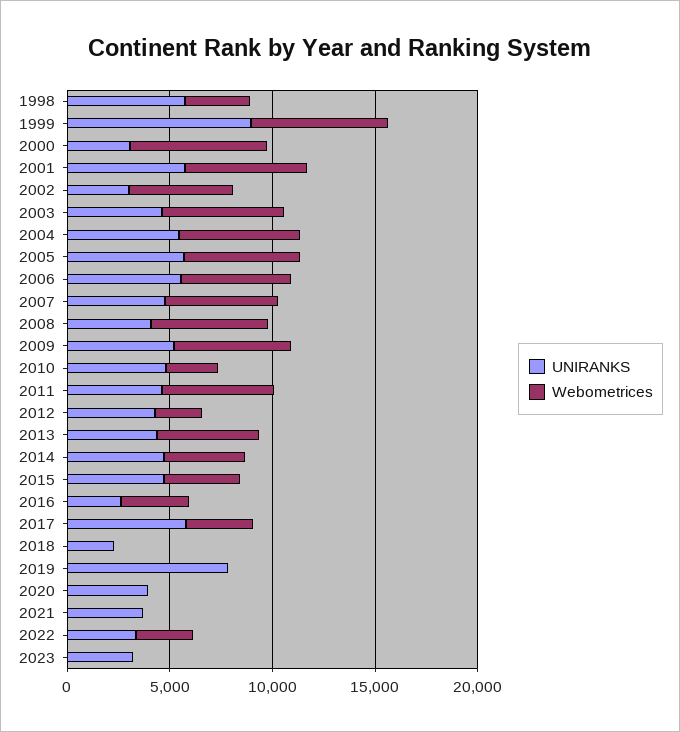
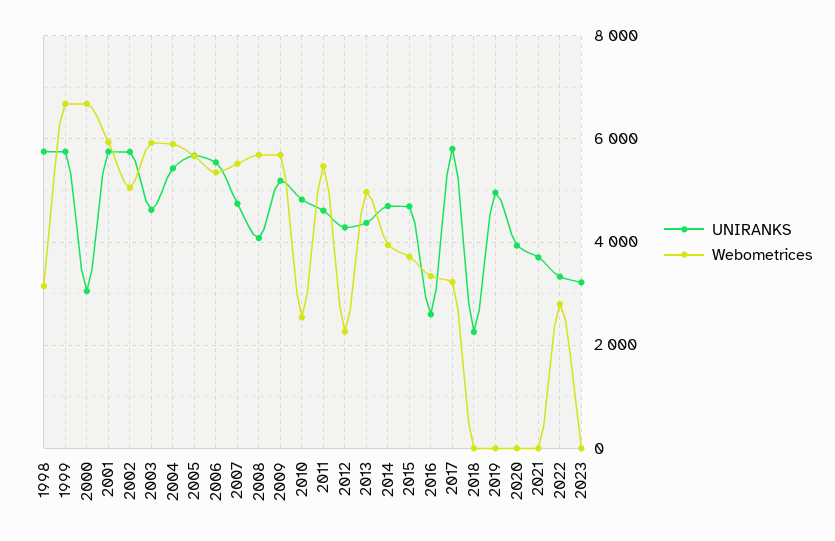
UNIRANKS, 1999: 9000 -> 5800
UNIRANKS, 2002: 3000 -> 5800
UNIRANKS, 2019: 8000 -> 5000

